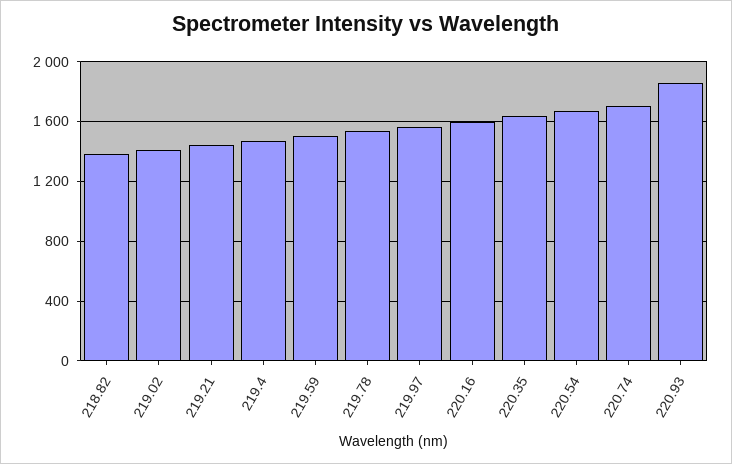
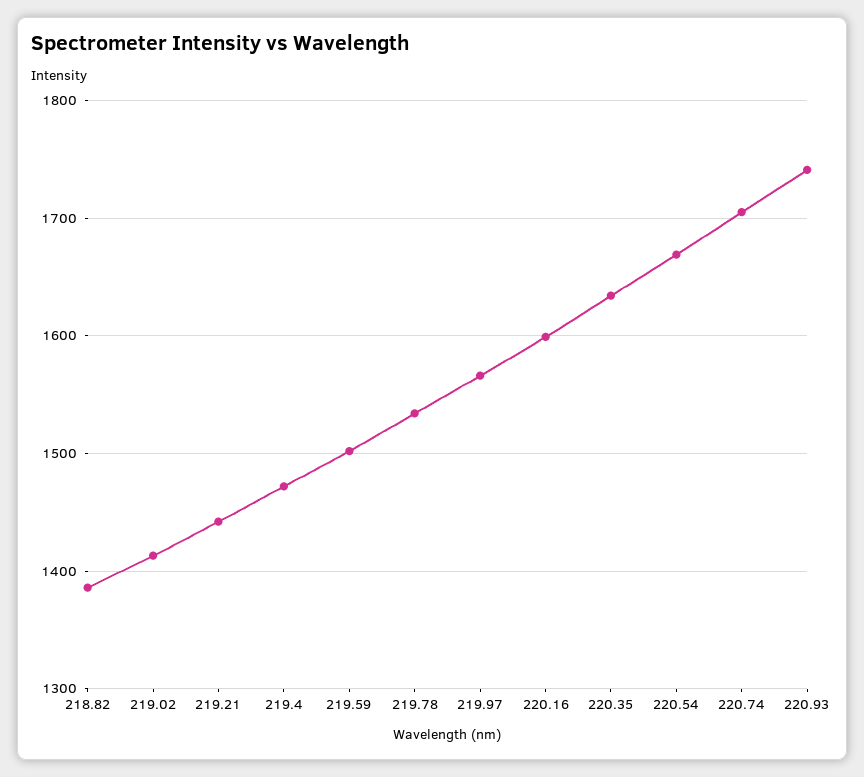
220.93: 1850 -> 1740

